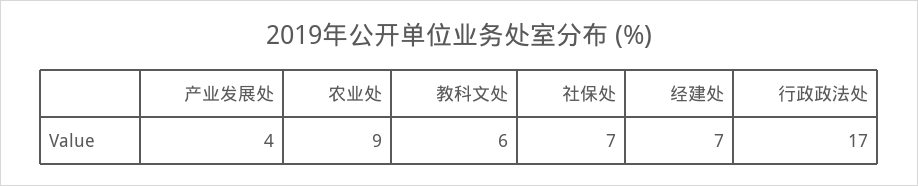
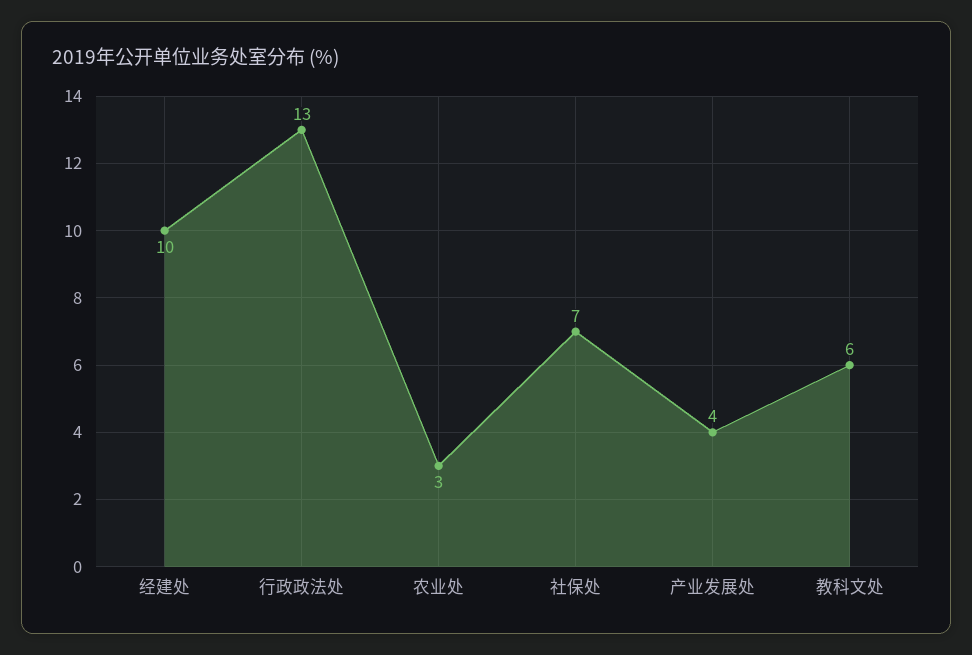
农业处: 9 -> 3
经建处: 7 -> 10
行政政法处: 17 -> 13

